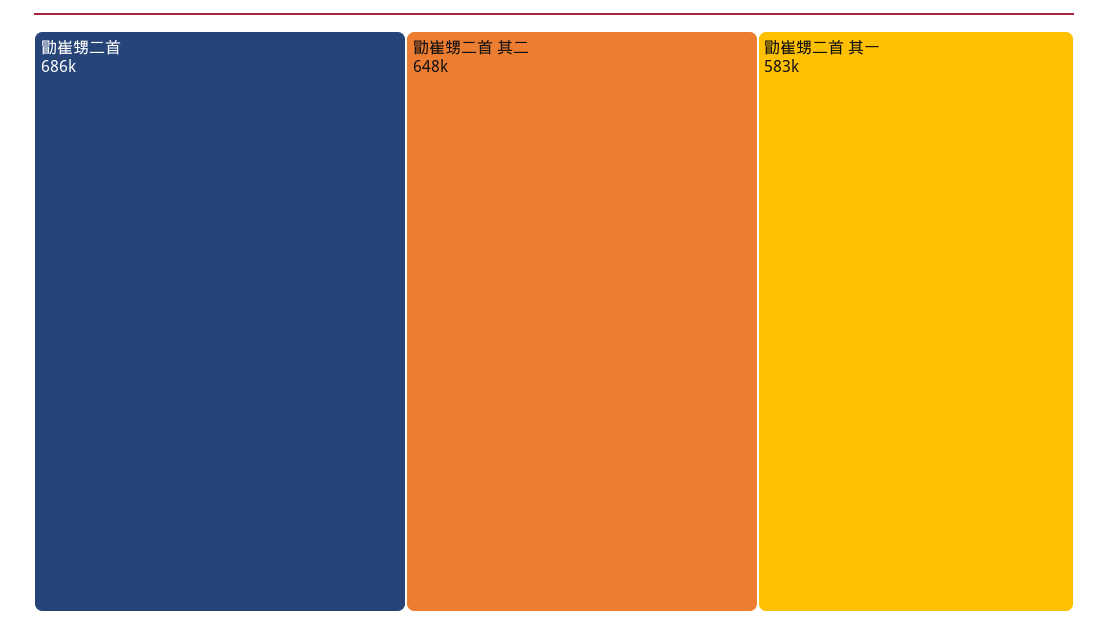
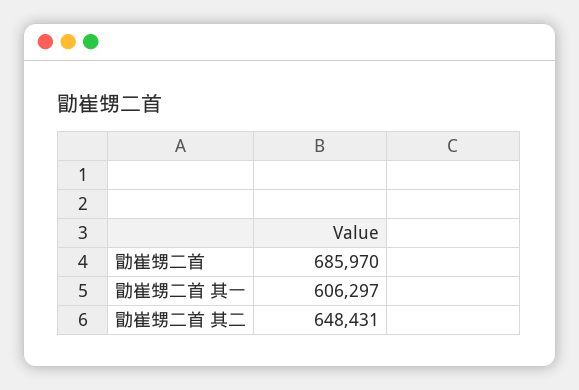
勖崔甥二首 其一: 583000 -> 606297

